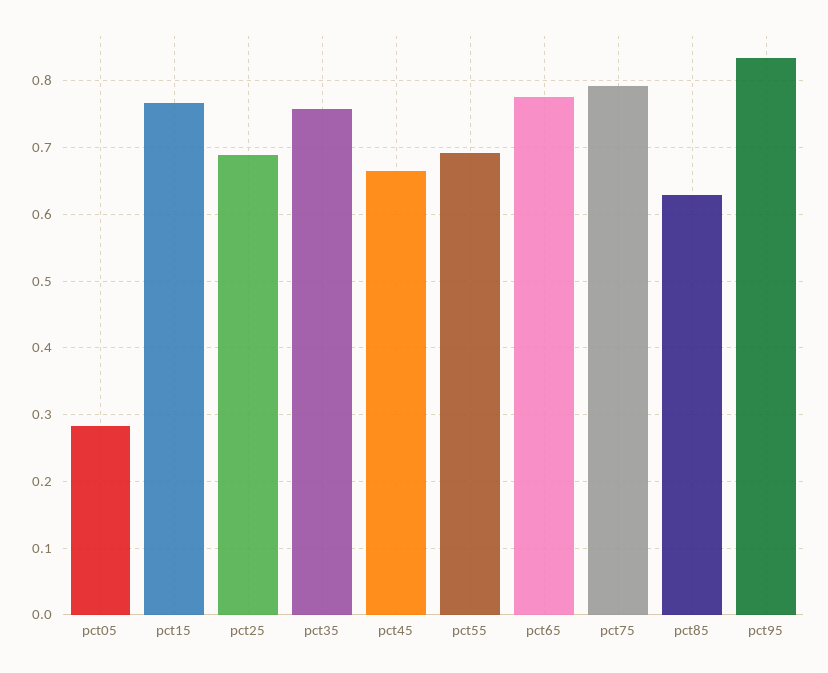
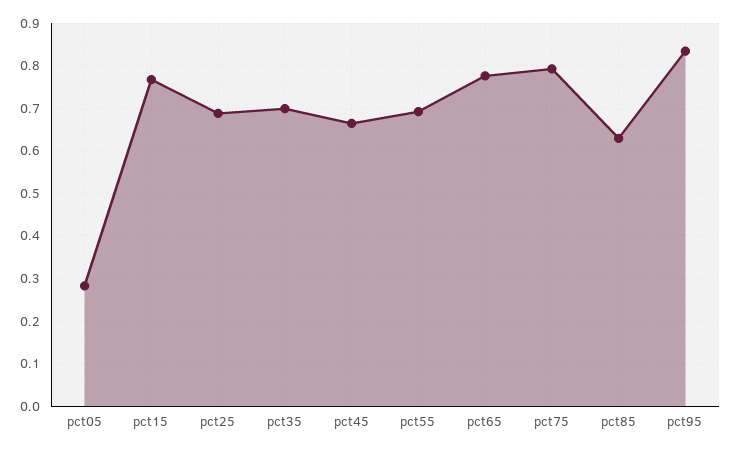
pct35: 0.76 -> 0.7

